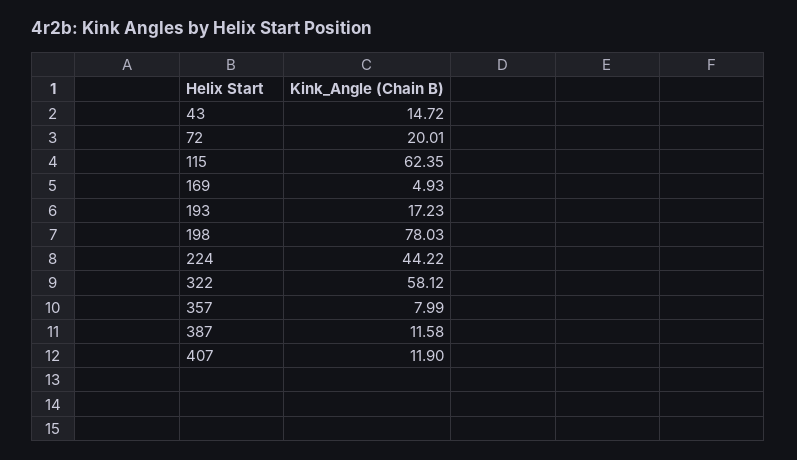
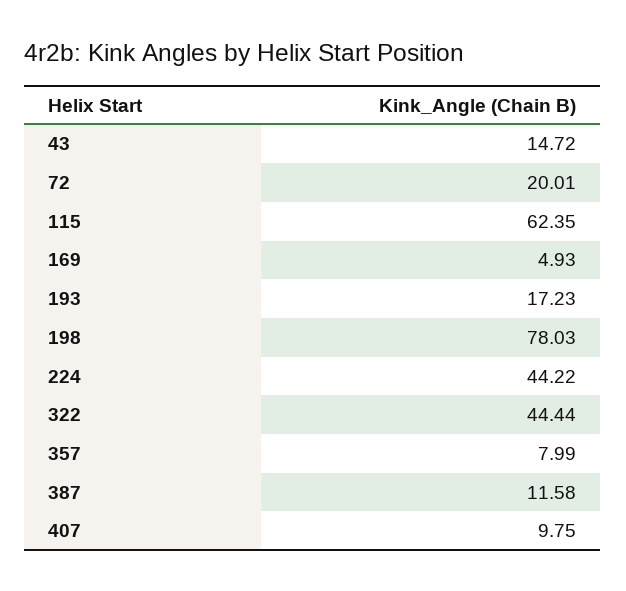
322: 58.12 -> 44.44
407: 11.9 -> 9.75

